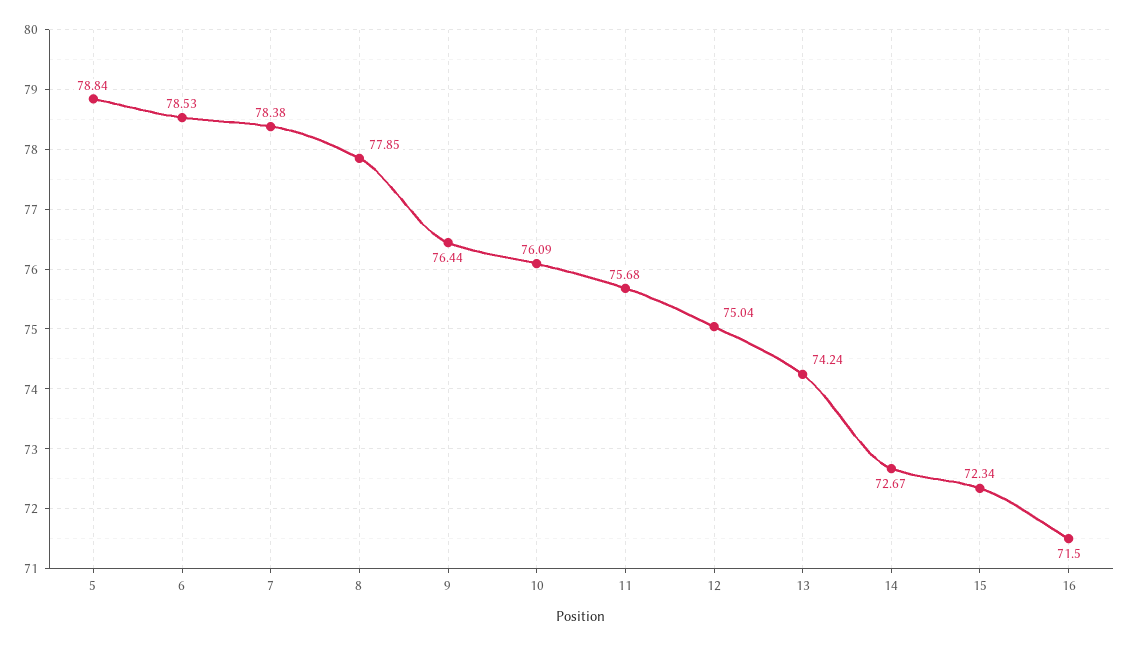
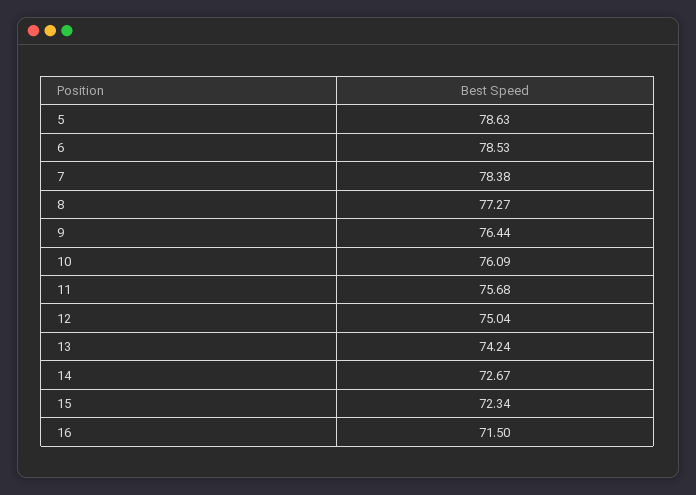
5: 78.84 -> 78.63
8: 77.85 -> 77.27

